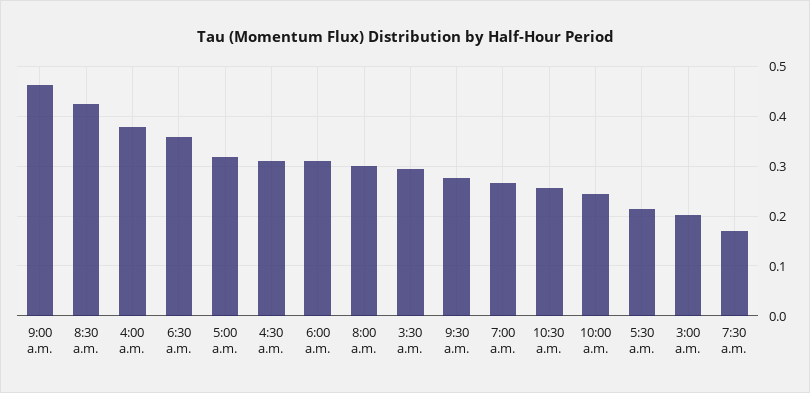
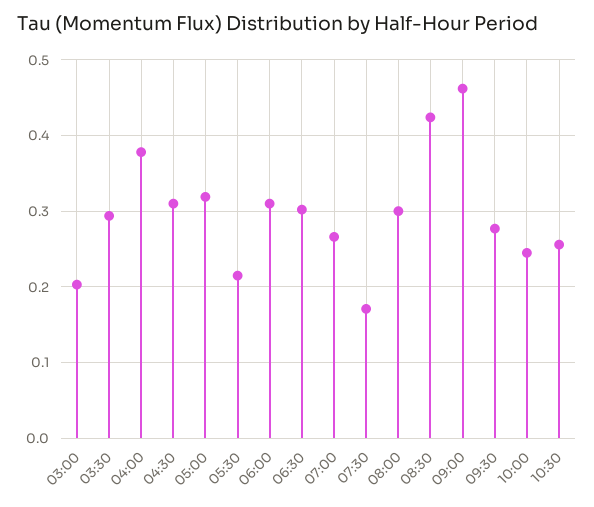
6:30 a.m.: 0.36 -> 0.3

